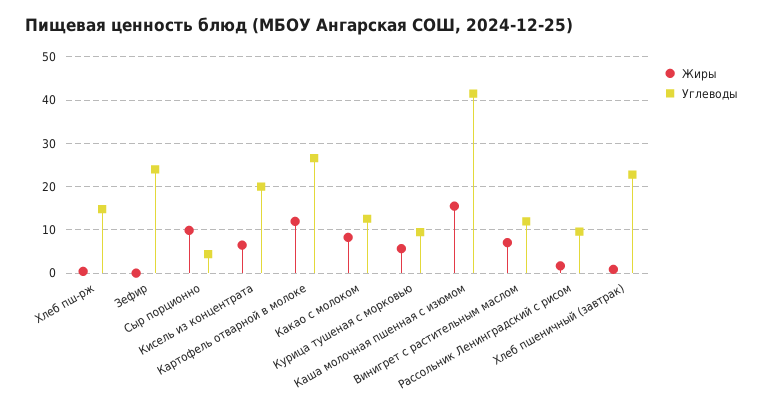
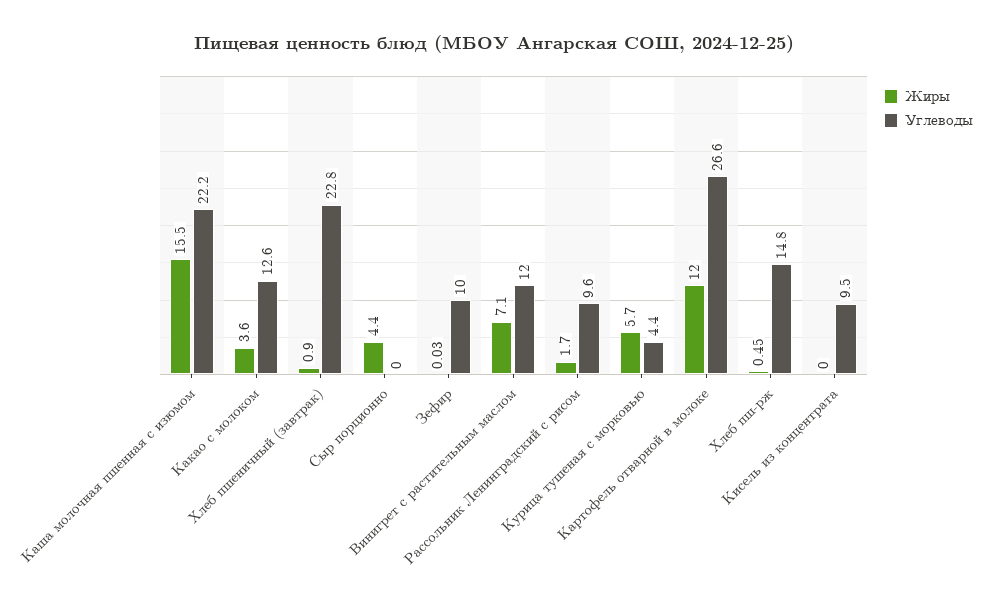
Углеводы, Зефир: 24 -> 10
Жиры, Сыр порционно: 10 -> 4.4
Углеводы, Сыр порционно: 4 -> 0
Жиры, Кисель из концентрата: 6 -> 0
Углеводы, Кисель из концентрата: 20 -> 9.5
Жиры, Какао с молоком: 8 -> 3.6
Углеводы, Курица тушеная с морковью: 10 -> 4.4
Углеводы, Каша молочная пшенная с изюмом: 42 -> 22.2

